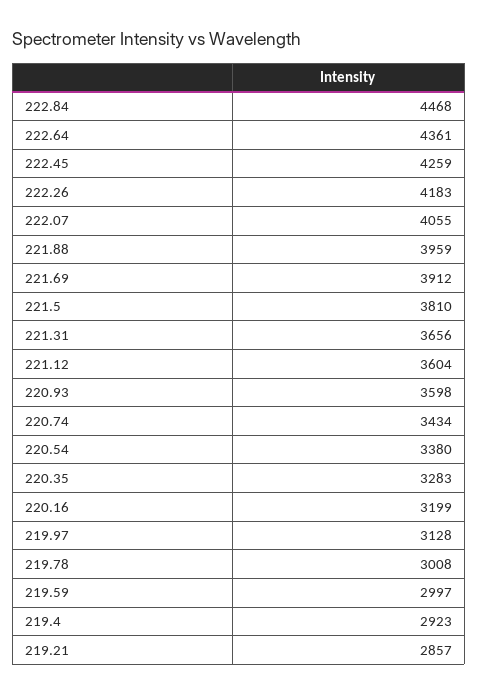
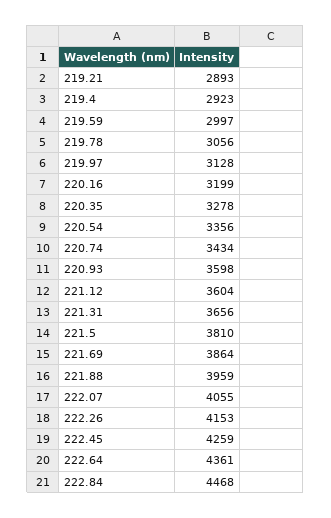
222.26: 4183 -> 4153
221.69: 3912 -> 3864
220.54: 3380 -> 3356
220.35: 3283 -> 3278
219.78: 3008 -> 3056
219.21: 2857 -> 2893

